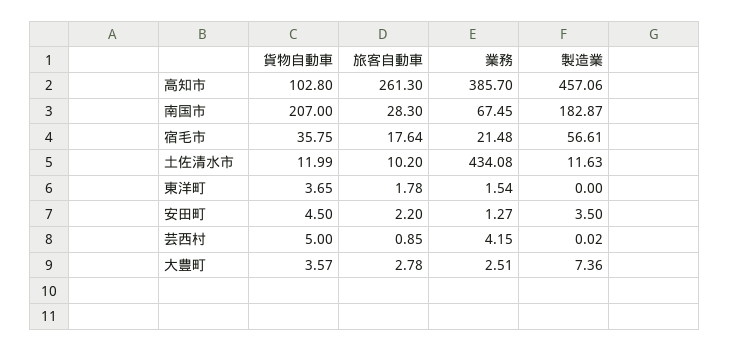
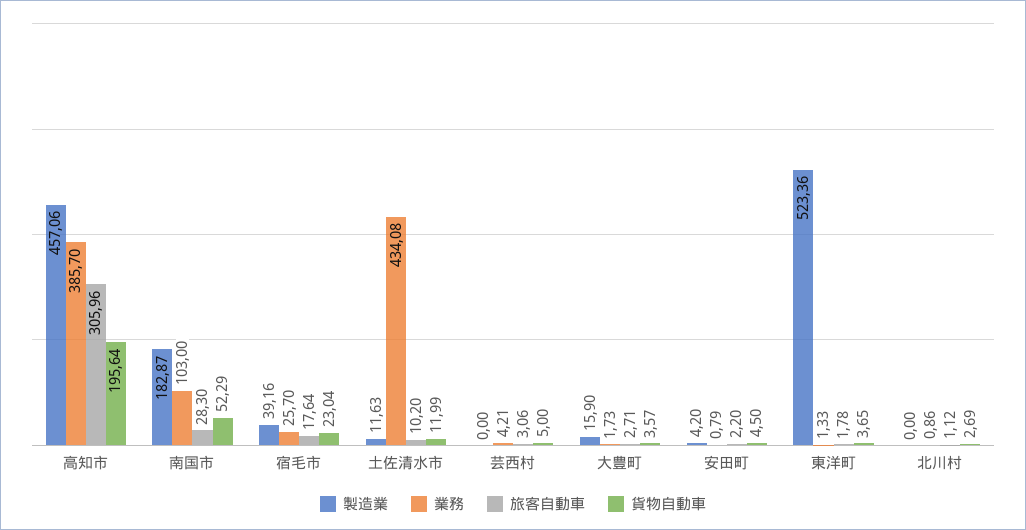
貨物自動車, 高知市: 102.8 -> 195.64
旅客自動車, 高知市: 261.3 -> 305.96
貨物自動車, 南国市: 207 -> 52.29
業務, 南国市: 67.45 -> 103
貨物自動車, 宿毛市: 35.75 -> 23.04
業務, 宿毛市: 21.48 -> 25.7
製造業, 宿毛市: 56.61 -> 39.16
業務, 東洋町: 1.54 -> 1.33
製造業, 東洋町: 0 -> 523.36
業務, 安田町: 1.27 -> 0.79
製造業, 安田町: 3.5 -> 4.2
旅客自動車, 芸西村: 0.85 -> 3.06
業務, 芸西村: 4.15 -> 4.21
製造業, 芸西村: 0.02 -> 0
旅客自動車, 大豊町: 2.78 -> 2.71
業務, 大豊町: 2.51 -> 1.73
製造業, 大豊町: 7.36 -> 15.9
製造業, 北川村: none -> 0
業務, 北川村: none -> 0.86
旅客自動車, 北川村: none -> 1.12
貨物自動車, 北川村: none -> 2.69

